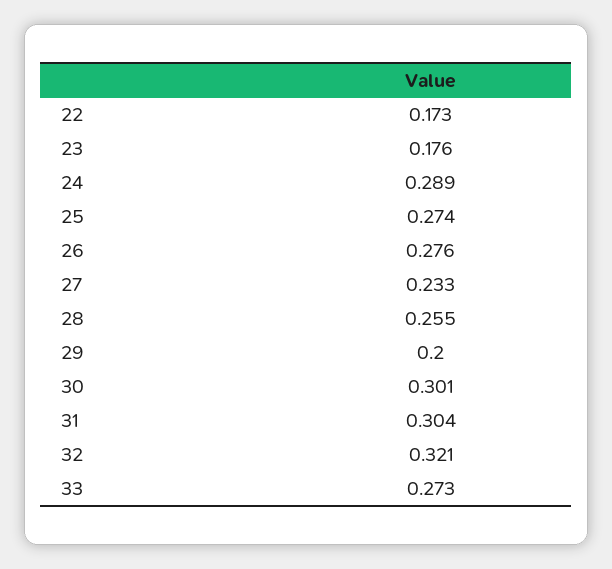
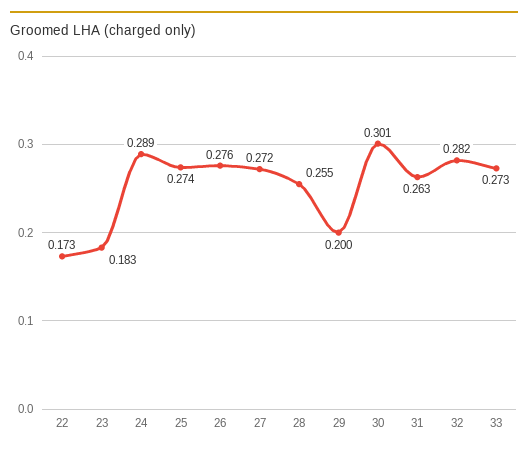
23: 0.176 -> 0.183
27: 0.233 -> 0.272
31: 0.304 -> 0.263
32: 0.321 -> 0.282

